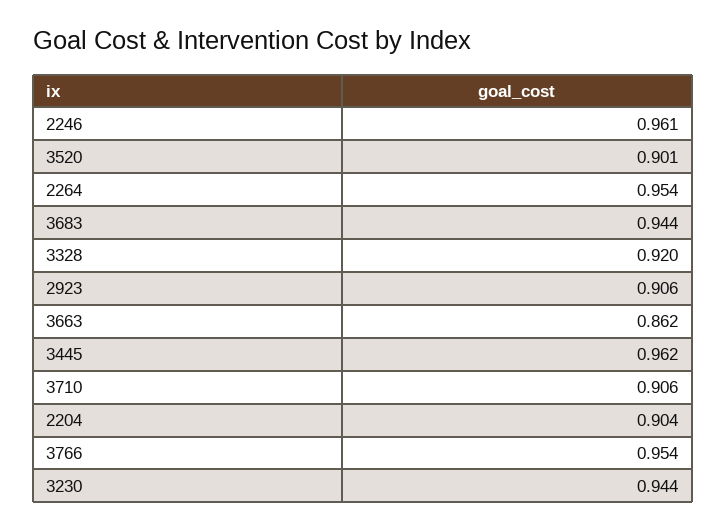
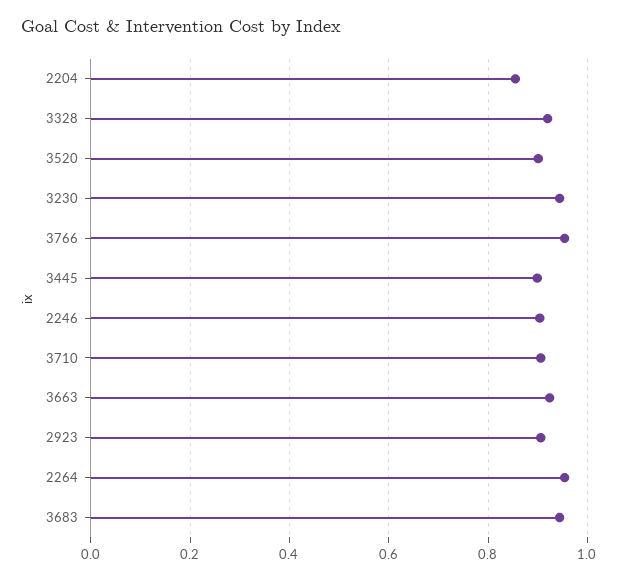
2246: 0.961 -> 0.9
3663: 0.862 -> 0.92
3445: 0.962 -> 0.9
2204: 0.904 -> 0.86

